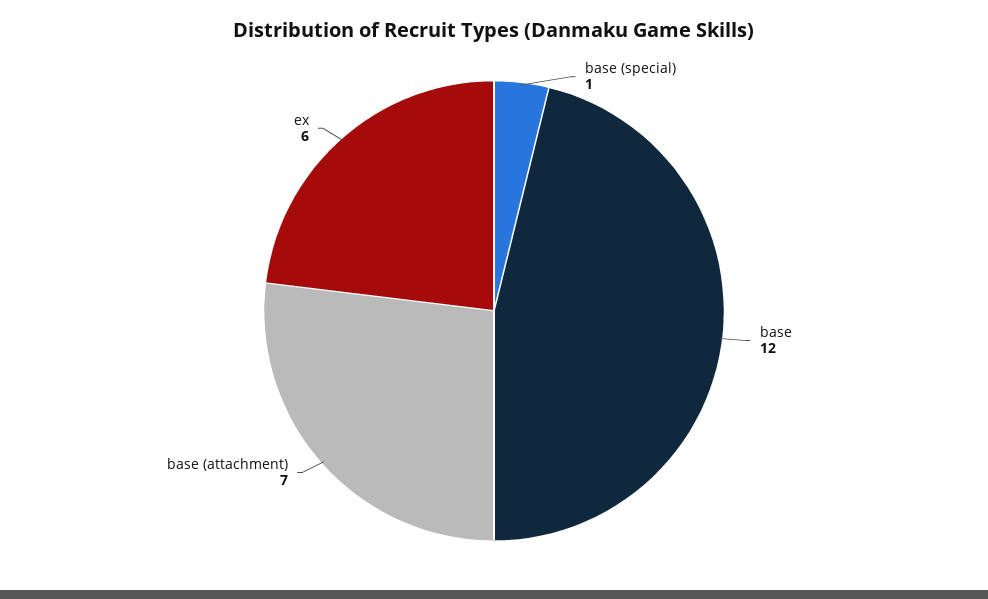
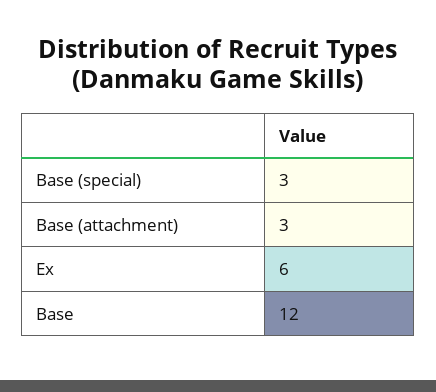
base (special): 1 -> 3
base (attachment): 7 -> 3

